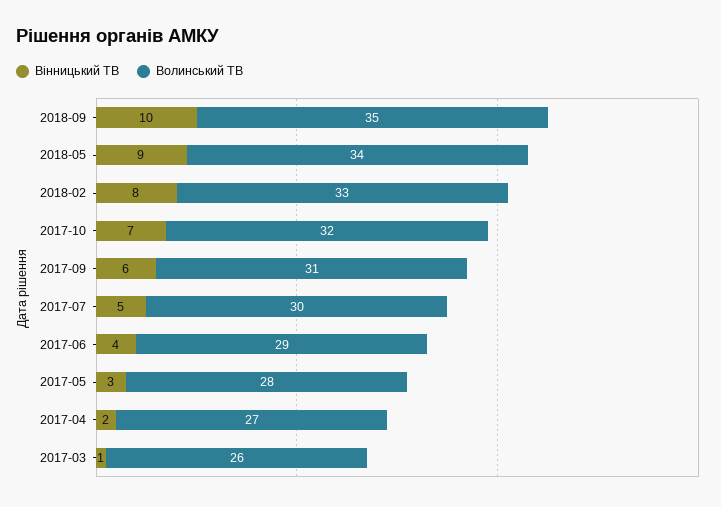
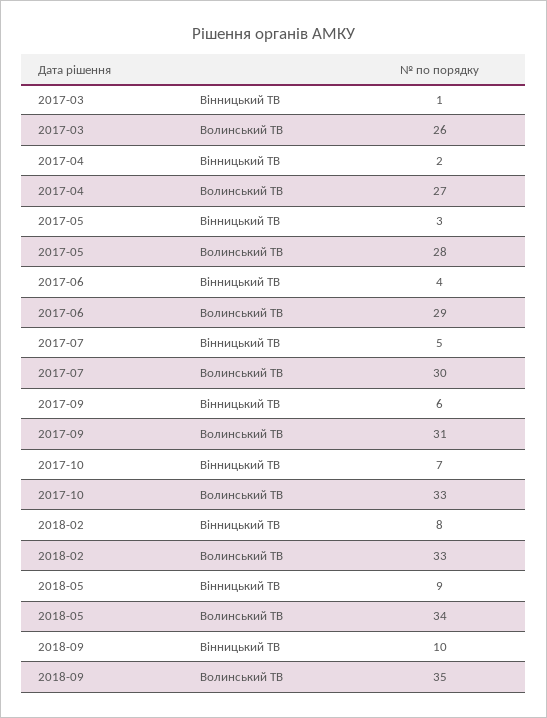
Волинський ТВ, 2017-10: 32 -> 33

